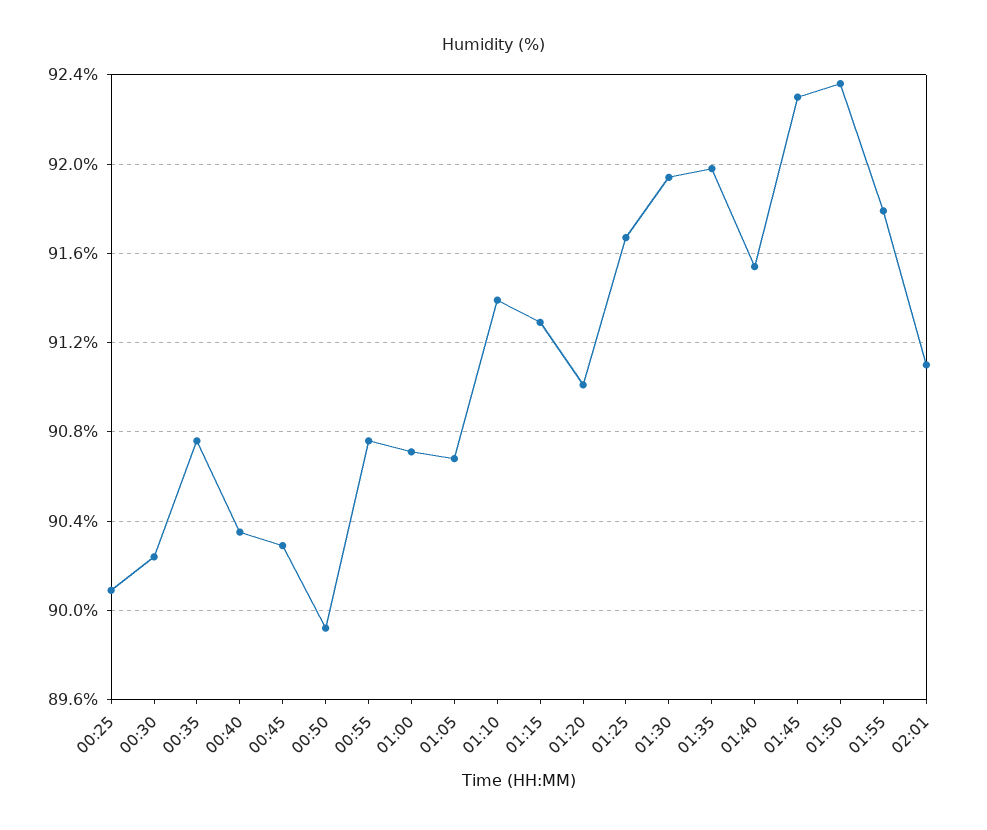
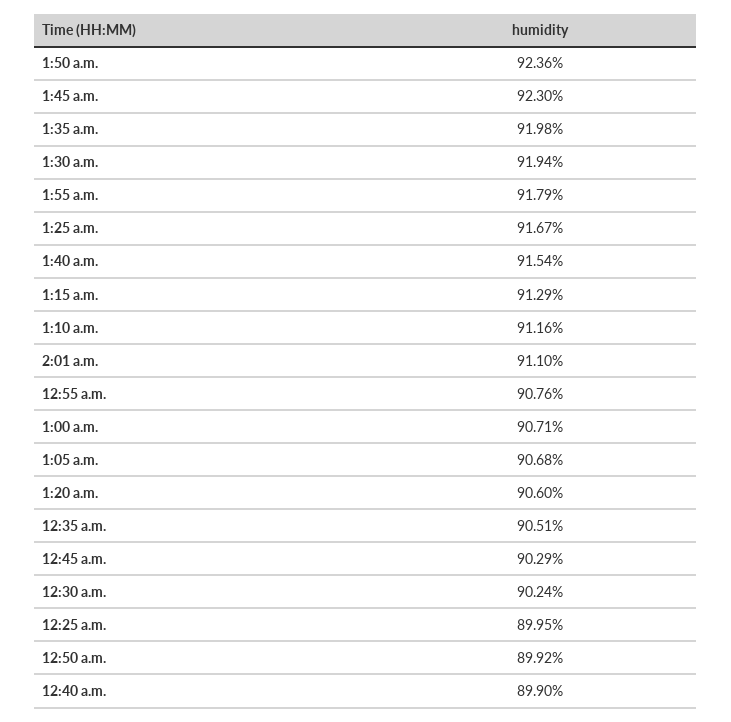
00:25: 90.1 -> 89.95
00:35: 90.75 -> 90.51
00:40: 90.35 -> 89.9
01:10: 91.4 -> 91.16
01:20: 91 -> 90.6

